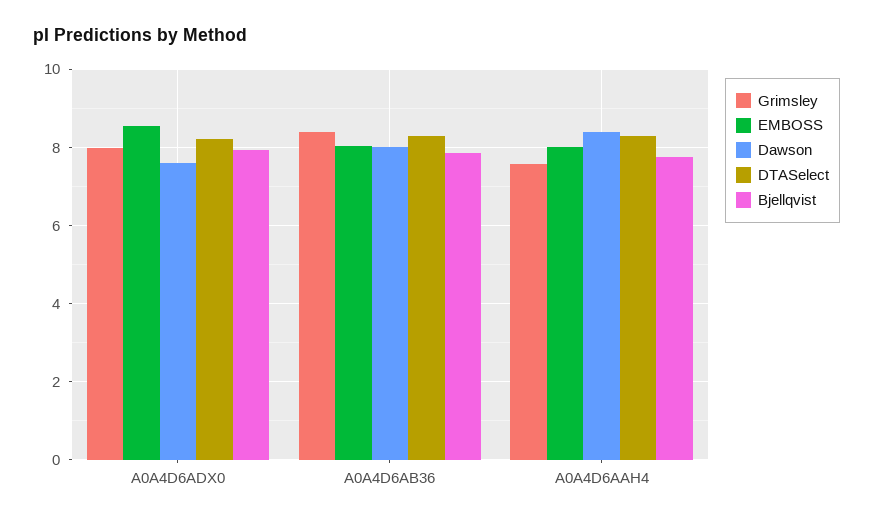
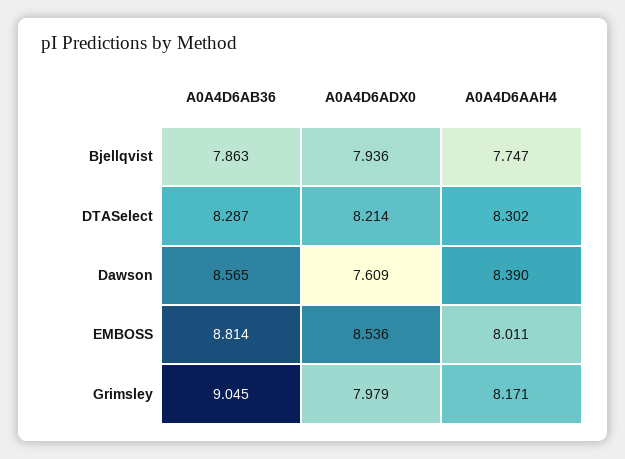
Grimsley, A0A4D6AB36: 8.4 -> 9.045
EMBOSS, A0A4D6AB36: 8 -> 8.814
Dawson, A0A4D6AB36: 8 -> 8.565
Grimsley, A0A4D6AAH4: 7.6 -> 8.171

